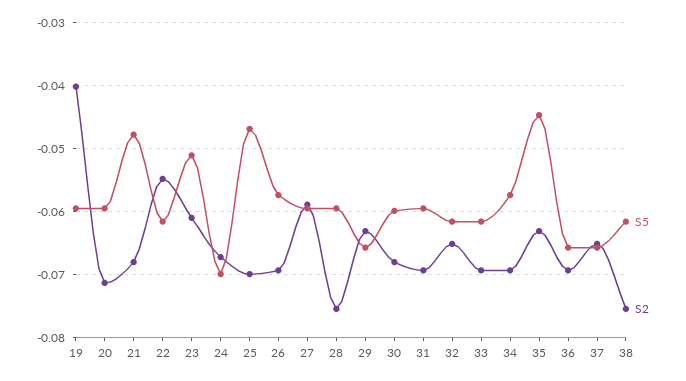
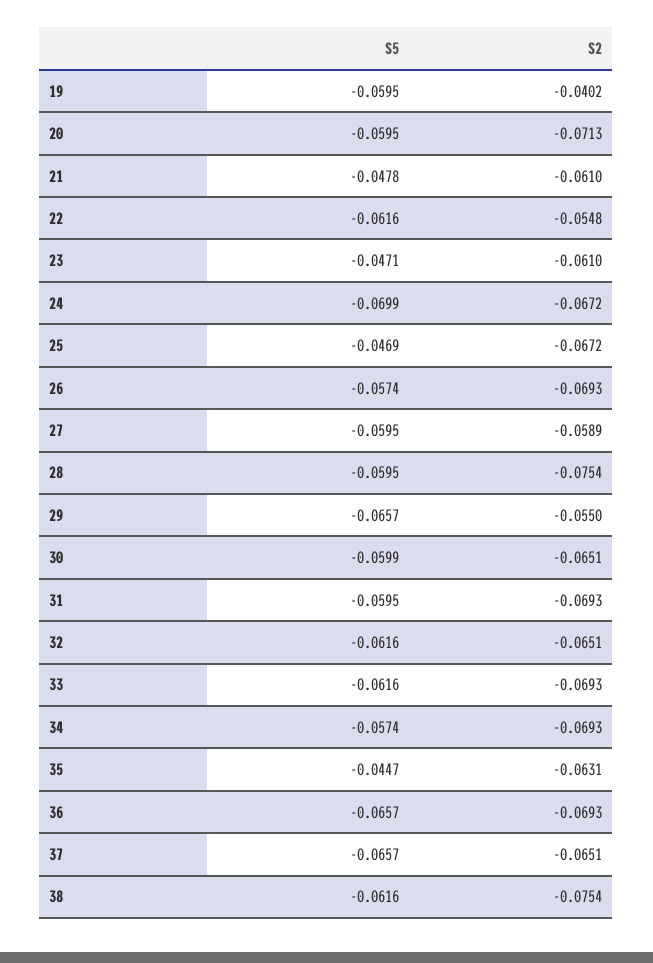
S2, 21: -0.068 -> -0.061
S5, 23: -0.051 -> -0.0471
S2, 25: -0.07 -> -0.0672
S2, 29: -0.063 -> -0.055
S2, 30: -0.068 -> -0.0651

